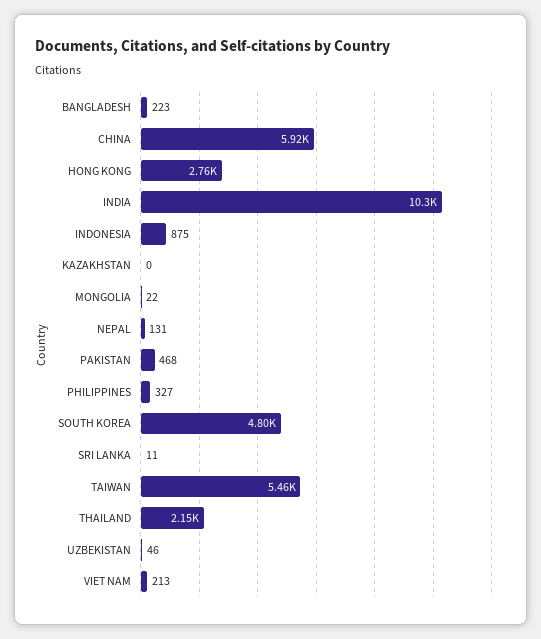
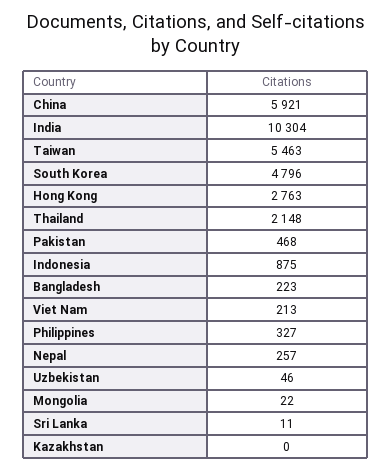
NEPAL: 131 -> 257

